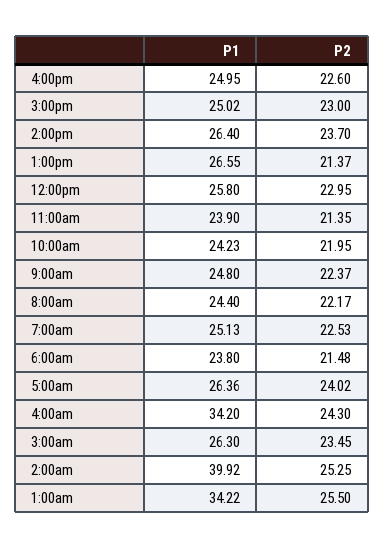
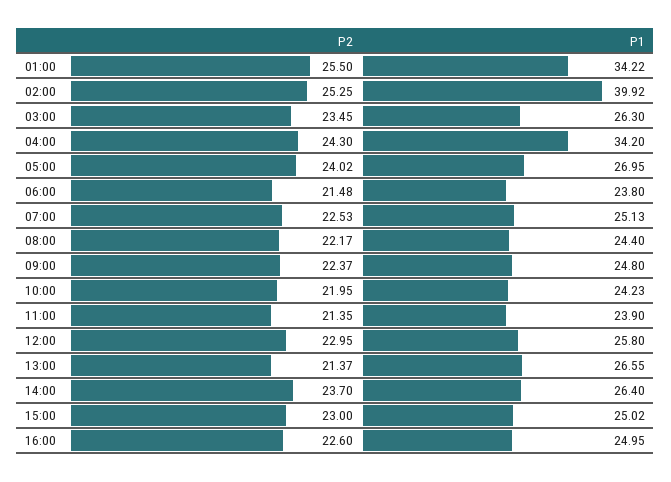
P1, 5:00am: 26.36 -> 26.95

